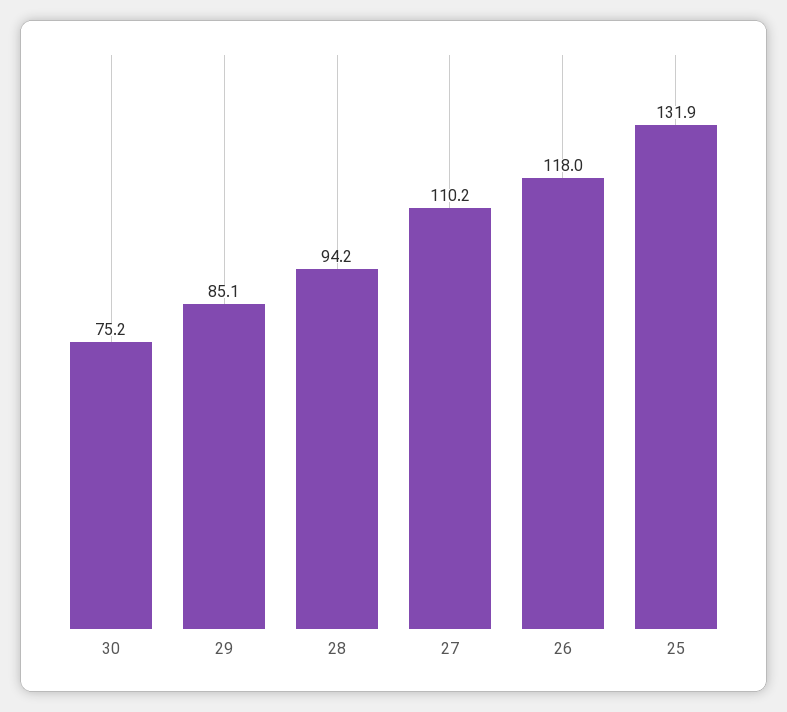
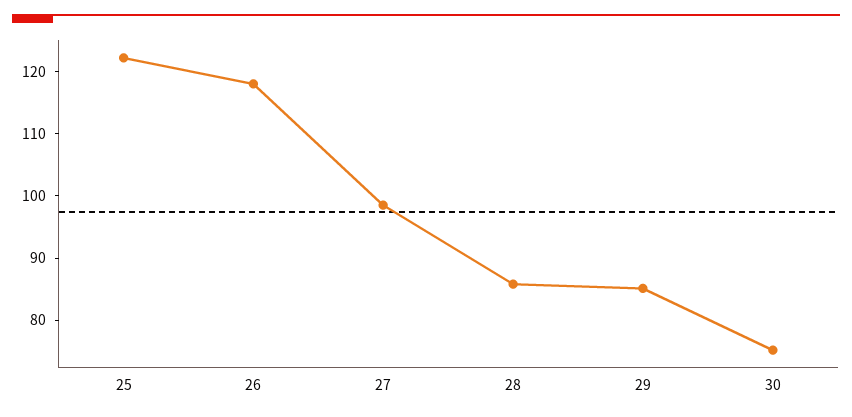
28: 94.2 -> 86
27: 110.2 -> 98
25: 131.9 -> 122

